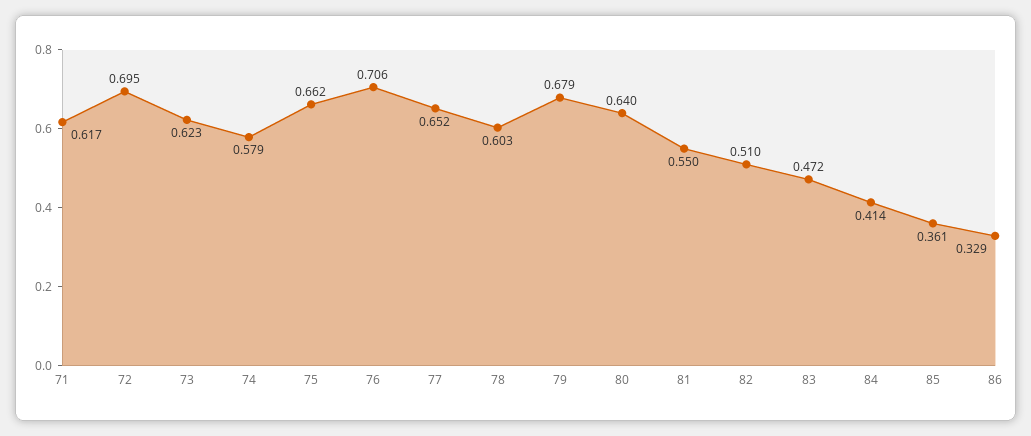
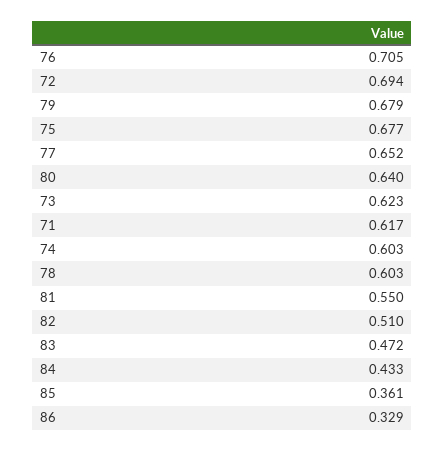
72: 0.695 -> 0.694
74: 0.579 -> 0.603
75: 0.662 -> 0.677
76: 0.706 -> 0.705
84: 0.414 -> 0.433

